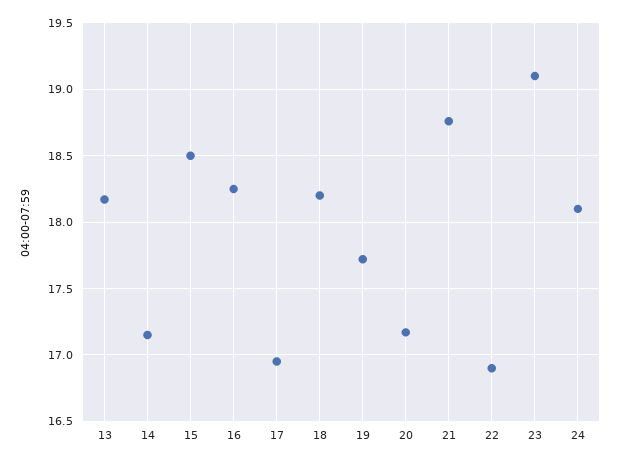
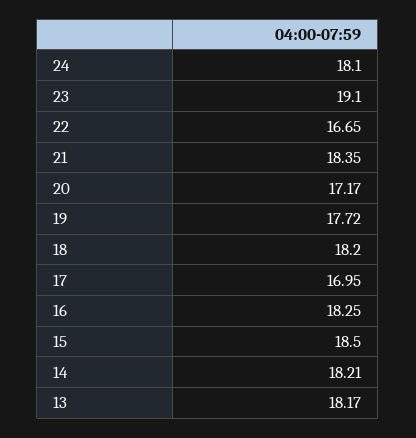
14: 17.15 -> 18.21
21: 18.75 -> 18.35
22: 16.9 -> 16.65

